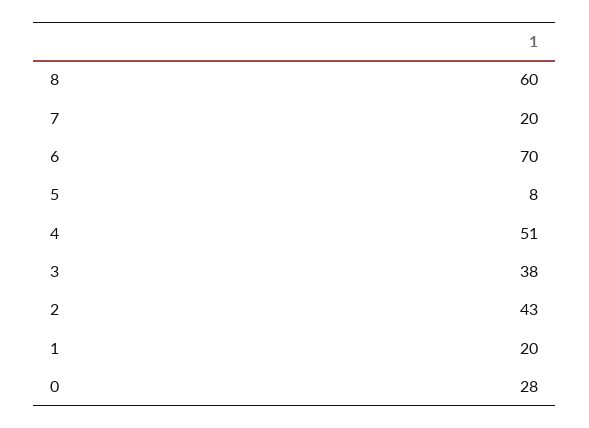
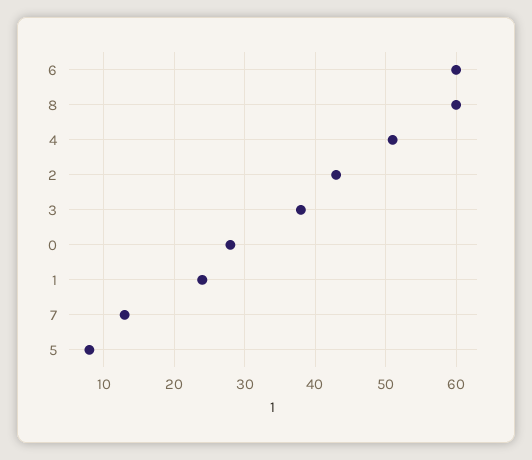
7: 20 -> 13
6: 70 -> 60
1: 20 -> 24

